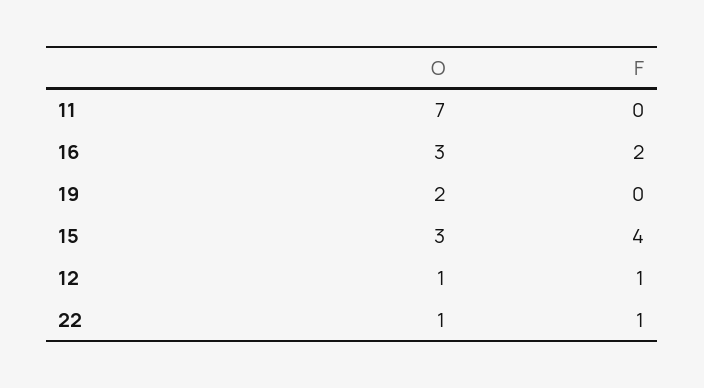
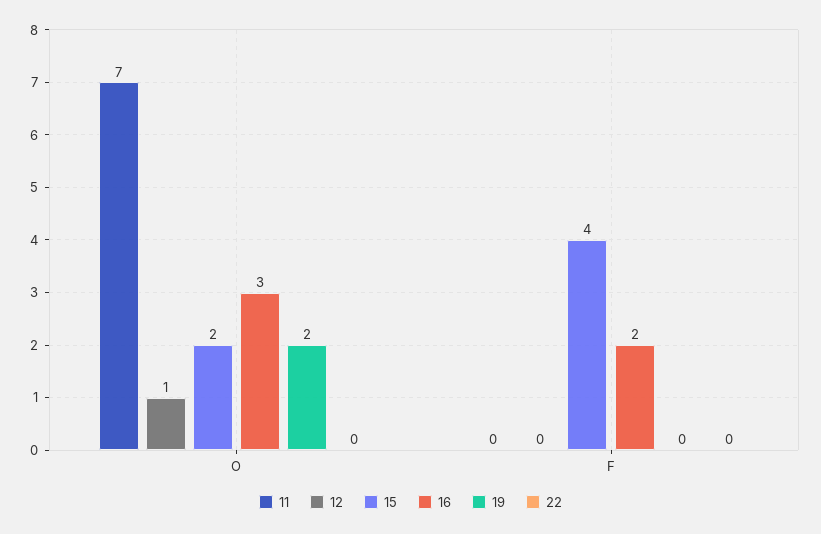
15, O: 3 -> 2
12, F: 1 -> 0
22, O: 1 -> 0
22, F: 1 -> 0

